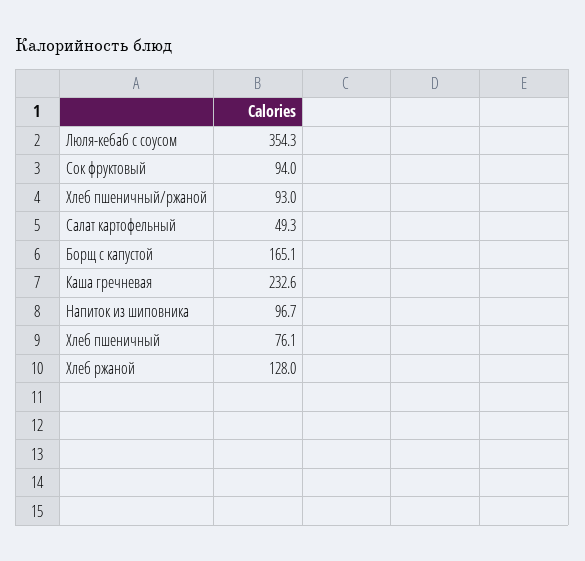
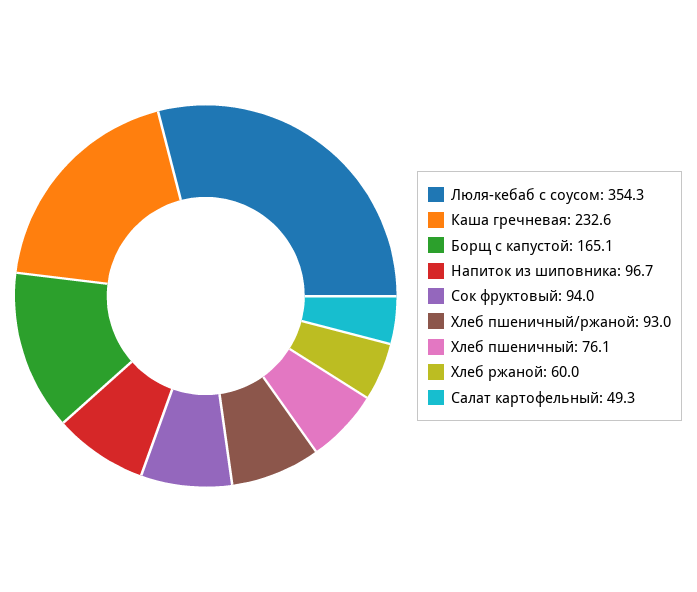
Хлеб ржаной: 128 -> 60

